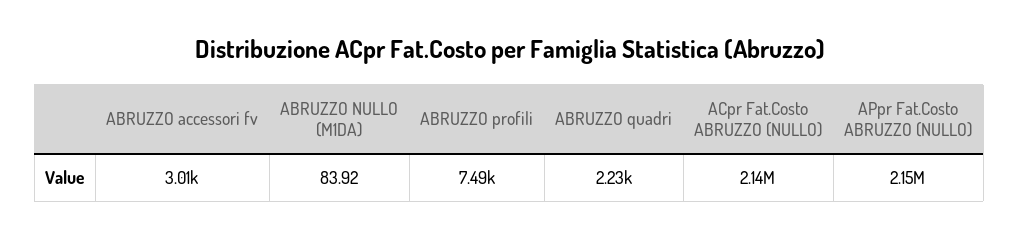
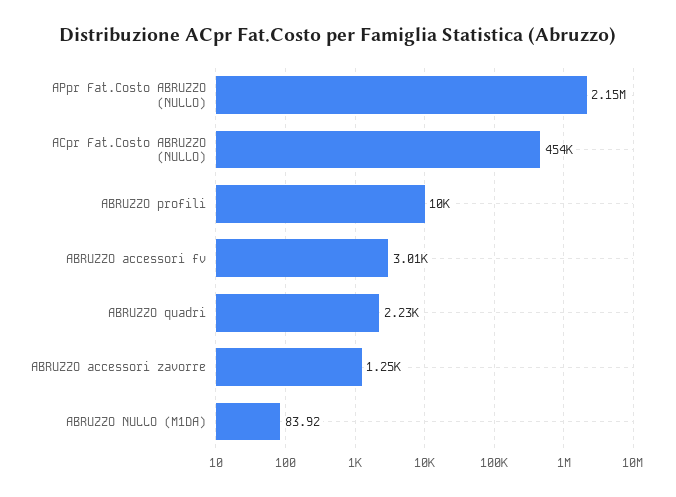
ABRUZZO profili: 7490 -> 10000
ACpr Fat.Costo ABRUZZO (NULLO): 2140000 -> 454000
ABRUZZO accessori zavorre: none -> 1250

